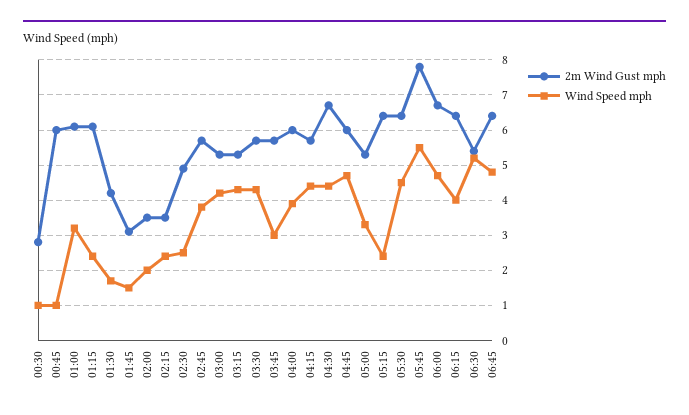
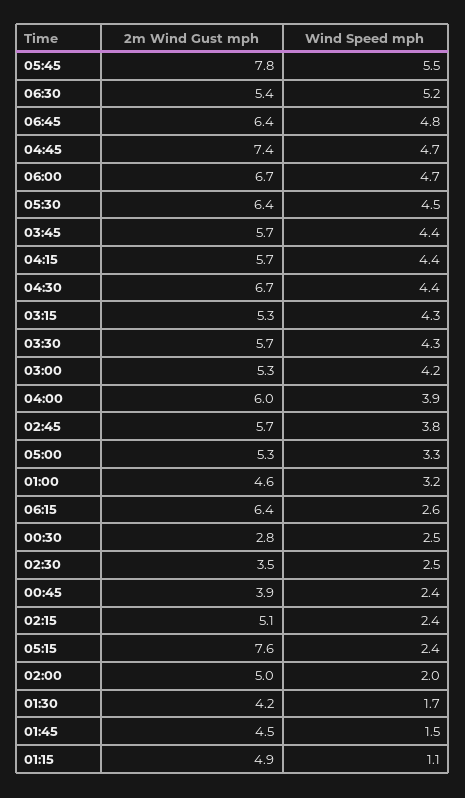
Wind Speed mph, 00:30: 1 -> 2.5
2m Wind Gust mph, 00:45: 6 -> 3.9
Wind Speed mph, 00:45: 1 -> 2.4
2m Wind Gust mph, 01:00: 6 -> 4.6
2m Wind Gust mph, 01:15: 6 -> 4.9
Wind Speed mph, 01:15: 2.5 -> 1.1
2m Wind Gust mph, 01:45: 3 -> 4.5
2m Wind Gust mph, 02:00: 3.5 -> 5
2m Wind Gust mph, 02:15: 3.5 -> 5.1
2m Wind Gust mph, 02:30: 5 -> 3.5
Wind Speed mph, 03:45: 3 -> 4.4
2m Wind Gust mph, 04:45: 6 -> 7.4
2m Wind Gust mph, 05:15: 6.5 -> 7.6
Wind Speed mph, 06:15: 4 -> 2.6

